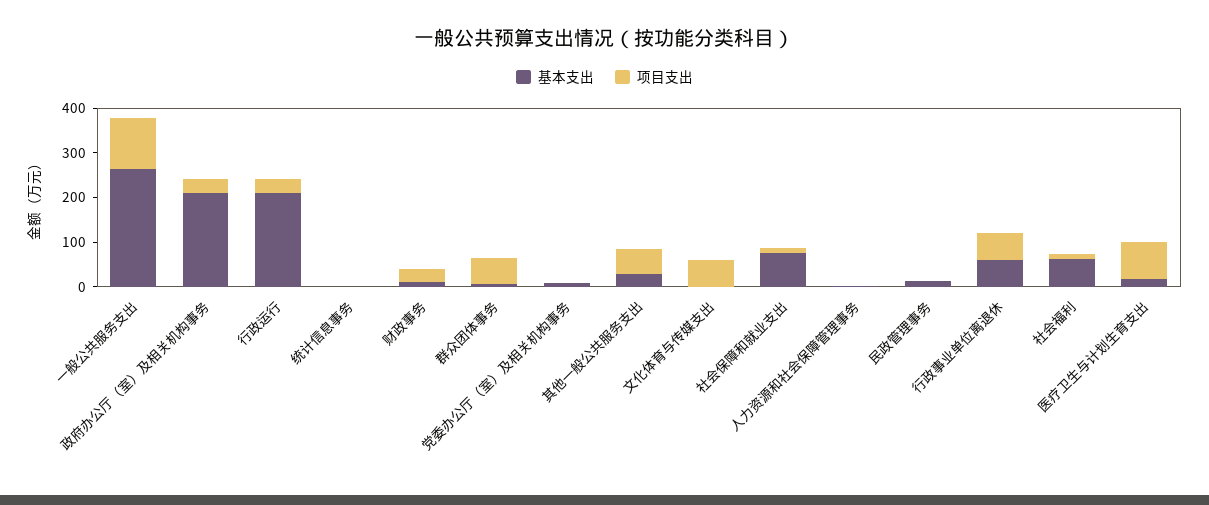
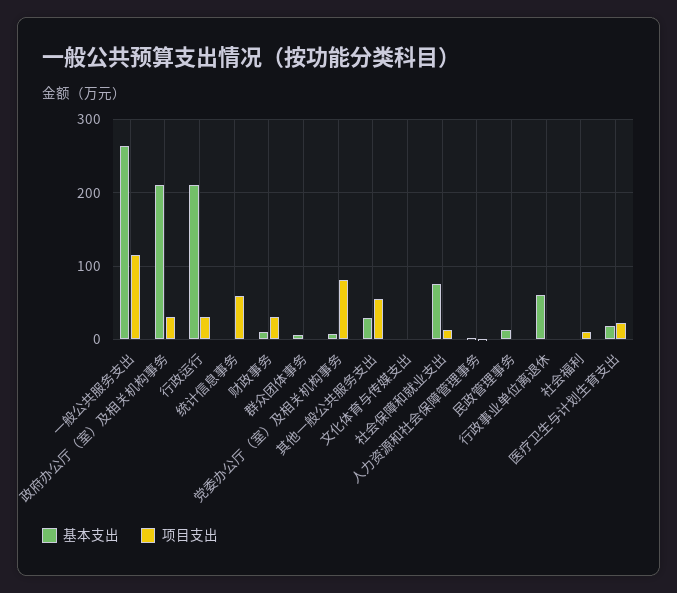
项目支出, 统计信息事务: 0 -> 60
项目支出, 群众团体事务: 60 -> 0
项目支出, 党委办公厅（室）及相关机构事务: 0 -> 80
项目支出, 文化体育与传媒支出: 60 -> 0
项目支出, 行政事业单位离退休: 60 -> 0
基本支出, 社会福利: 60 -> 0
项目支出, 医疗卫生与计划生育支出: 80 -> 20

